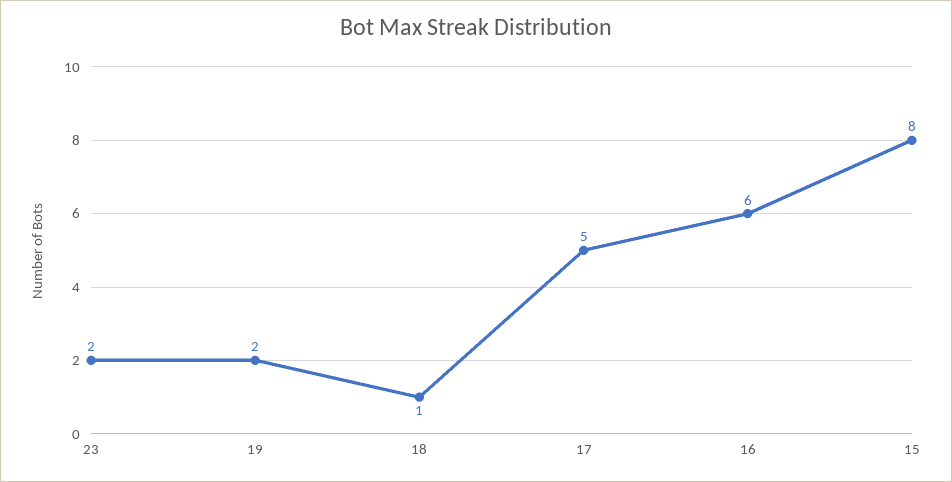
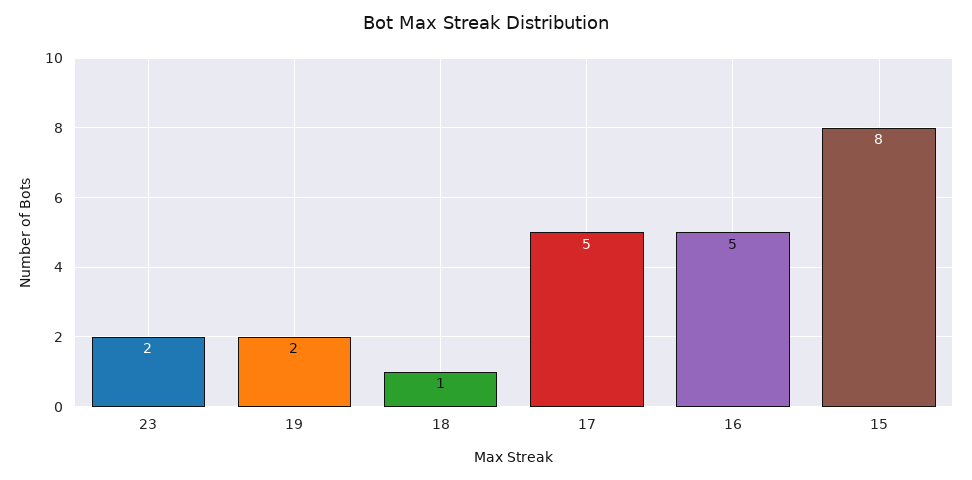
16: 6 -> 5

